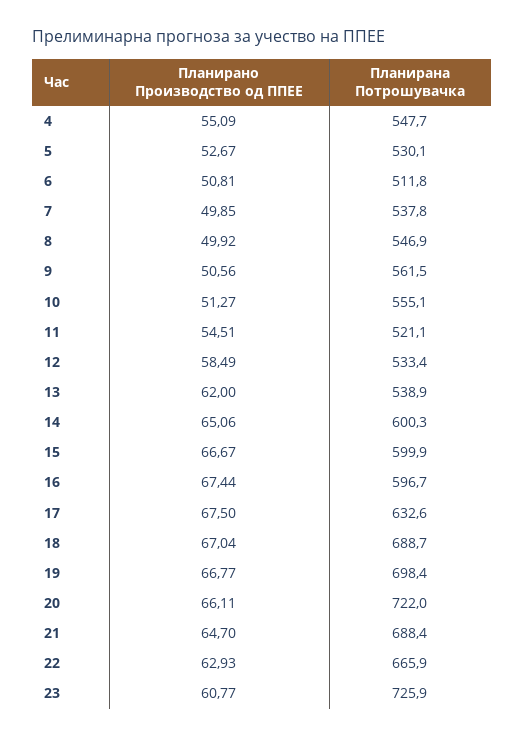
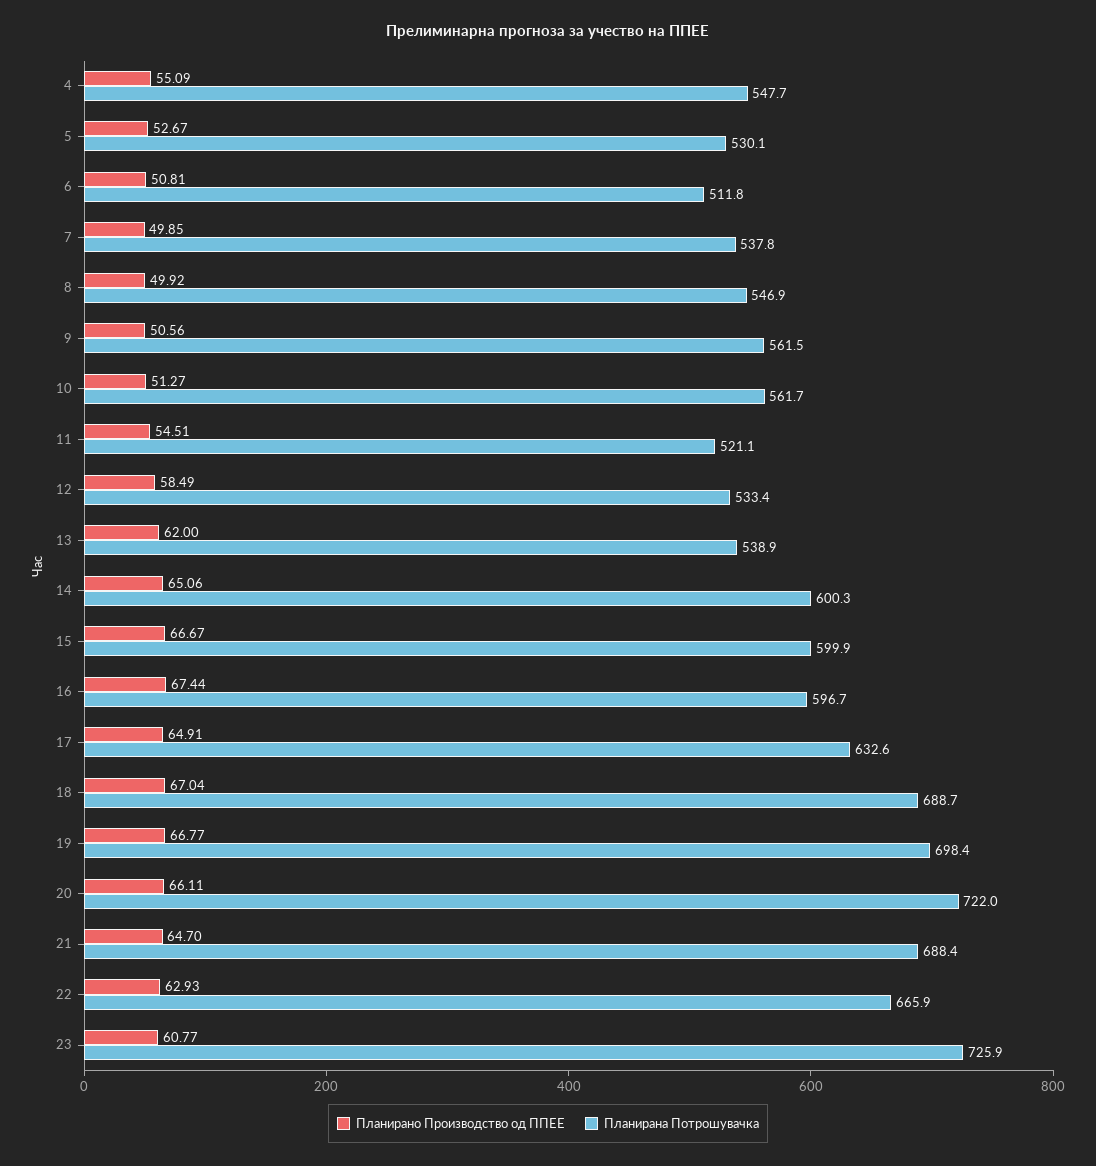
Планирана Потрошувачка, 10: 555.1 -> 561.7
Планирано Производство од ППЕЕ, 17: 67.5 -> 64.91

